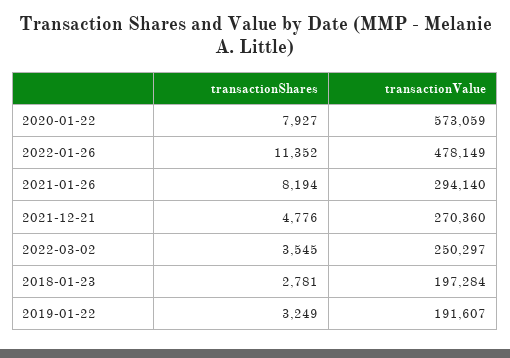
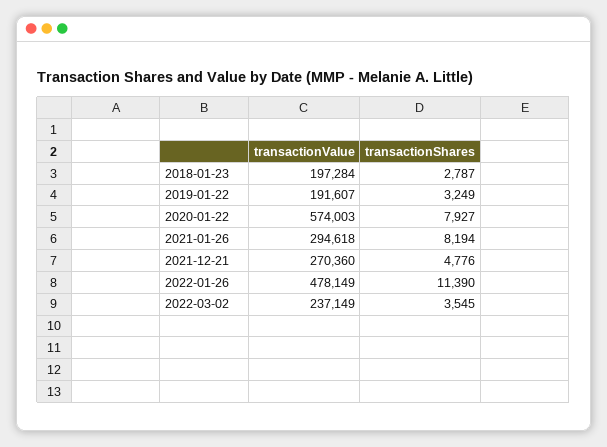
transactionValue, 2020-01-22: 573059 -> 574003
transactionShares, 2022-01-26: 11352 -> 11390
transactionValue, 2021-01-26: 294140 -> 294618
transactionValue, 2022-03-02: 250297 -> 237149
transactionShares, 2018-01-23: 2781 -> 2787

